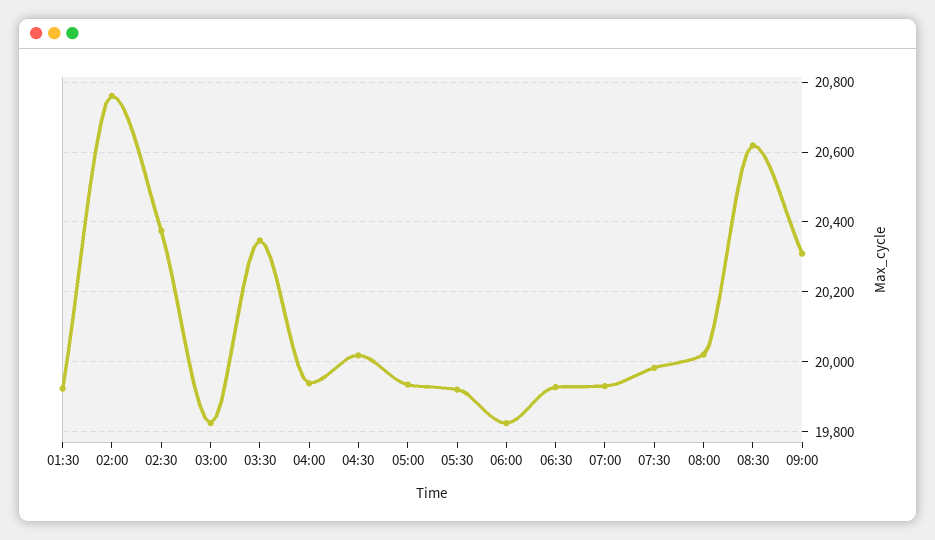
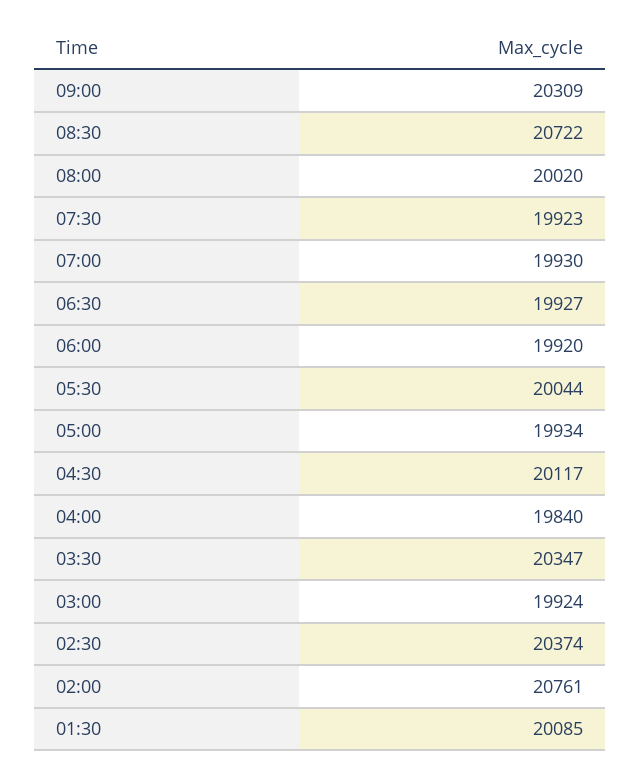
01:30: 19920 -> 20085
03:00: 19820 -> 19924
04:00: 19940 -> 19840
04:30: 20020 -> 20117
05:30: 19920 -> 20044
06:00: 19820 -> 19920
07:30: 19980 -> 19923
08:30: 20620 -> 20722

